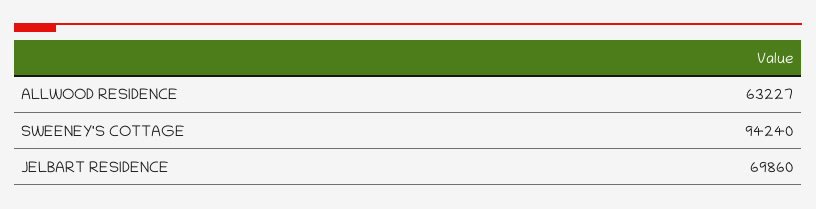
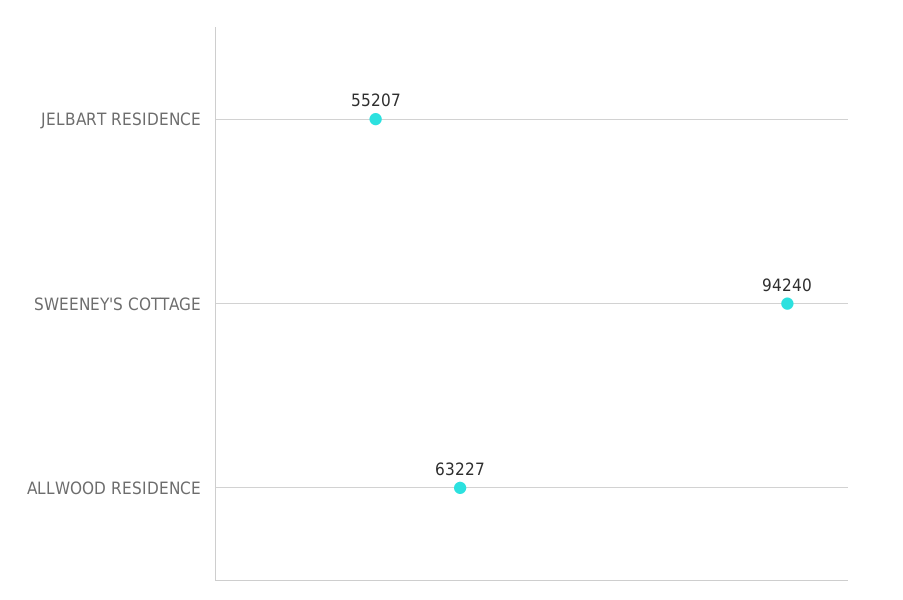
JELBART RESIDENCE: 69860 -> 55207

